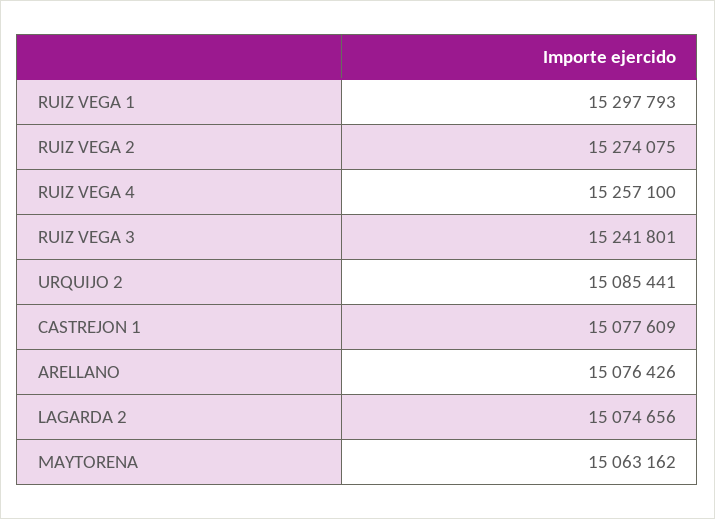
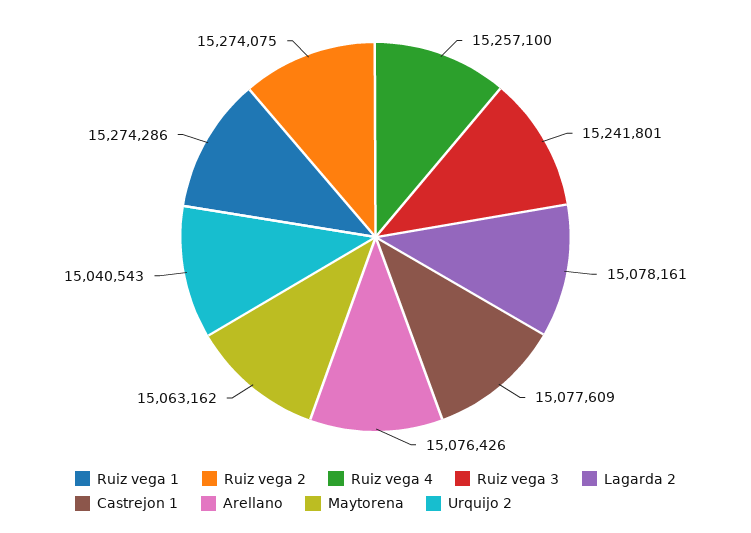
RUIZ VEGA 1: 15297793 -> 15274286
URQUIJO 2: 15085441 -> 15040543
LAGARDA 2: 15074656 -> 15078161

